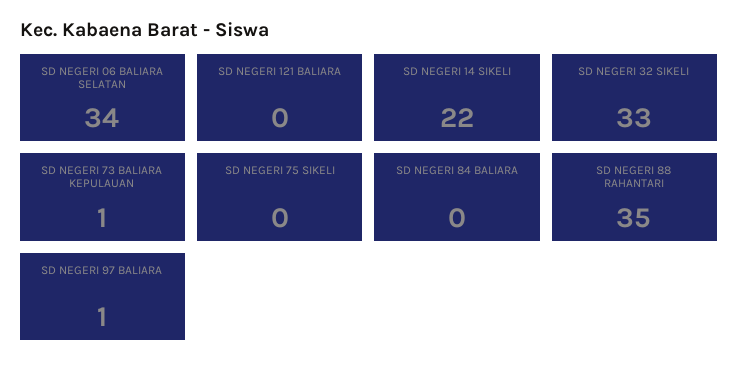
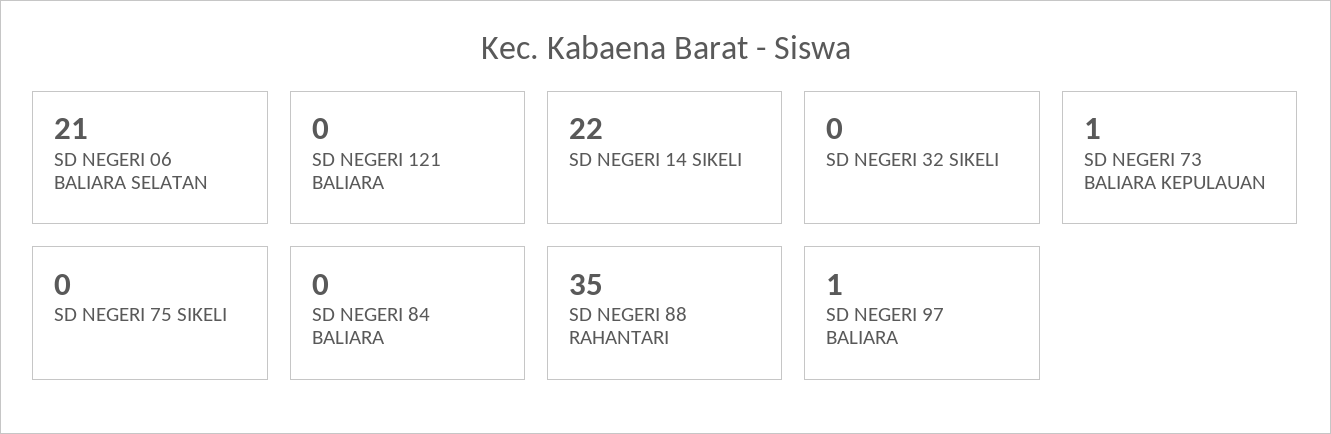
SD NEGERI 06 BALIARA SELATAN: 34 -> 21
SD NEGERI 32 SIKELI: 33 -> 0

